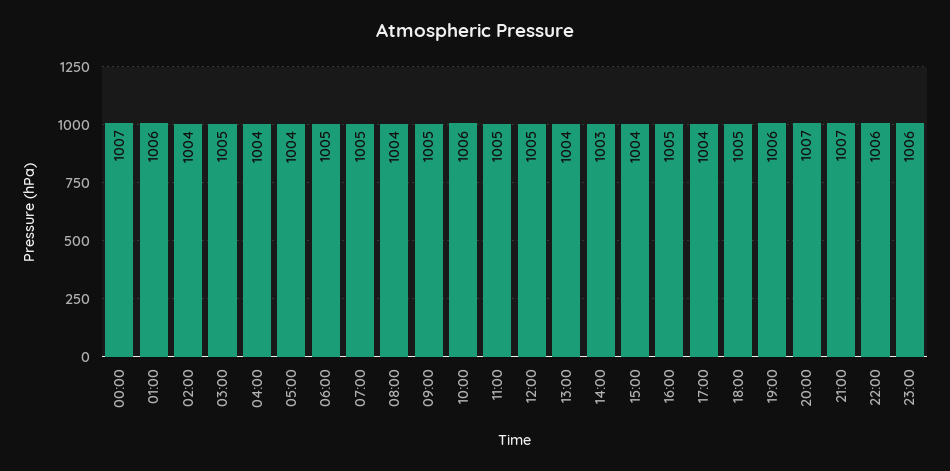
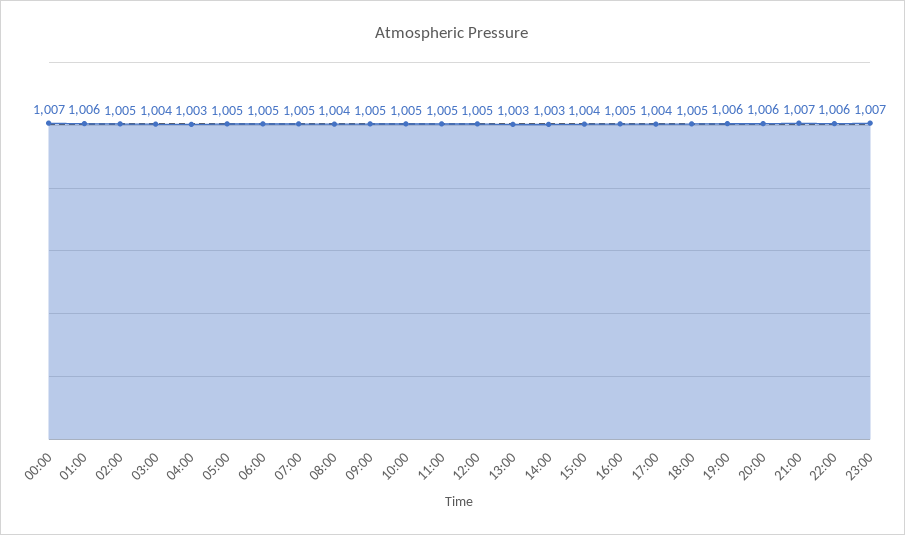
02:00: 1004 -> 1005
03:00: 1005 -> 1004
04:00: 1004 -> 1003
05:00: 1004 -> 1005
10:00: 1006 -> 1005
13:00: 1004 -> 1003
20:00: 1007 -> 1006
23:00: 1006 -> 1007

